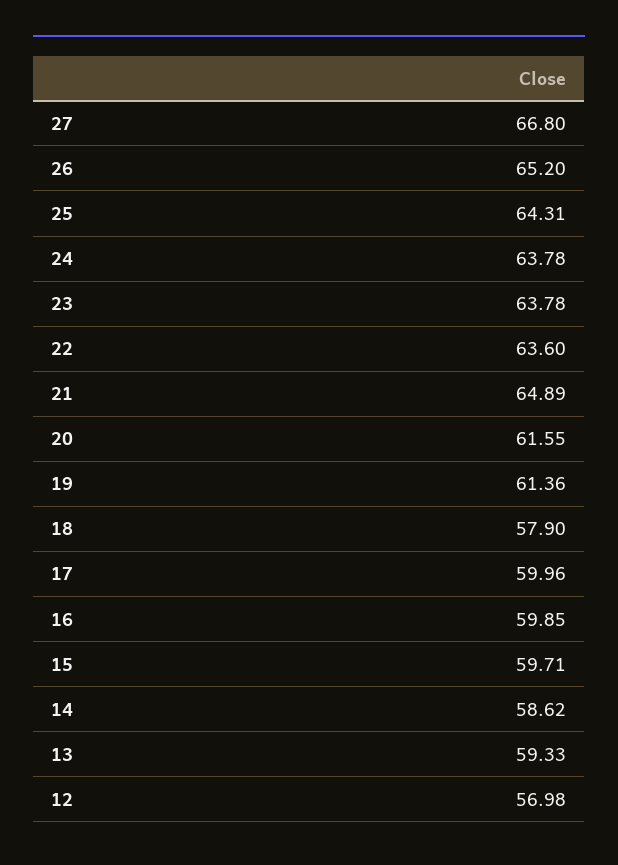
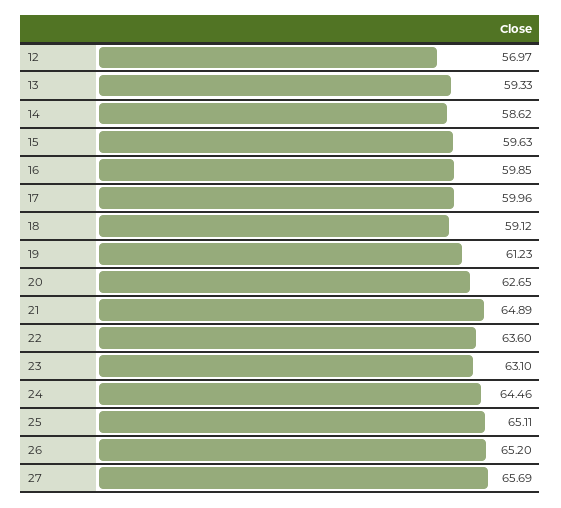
27: 66.8 -> 65.69
25: 64.31 -> 65.11
24: 63.78 -> 64.46
23: 63.78 -> 63.1
20: 61.55 -> 62.65
19: 61.36 -> 61.23
18: 57.9 -> 59.12
15: 59.71 -> 59.63
12: 56.98 -> 56.97

